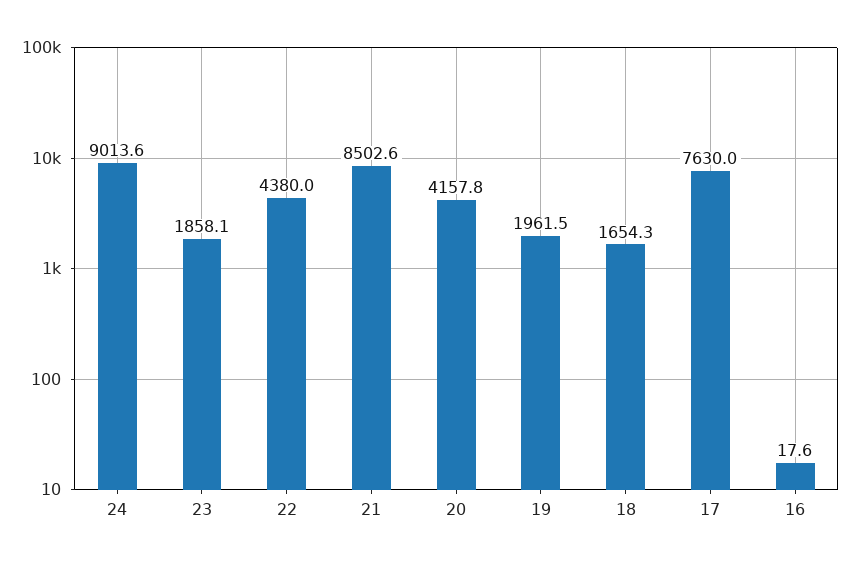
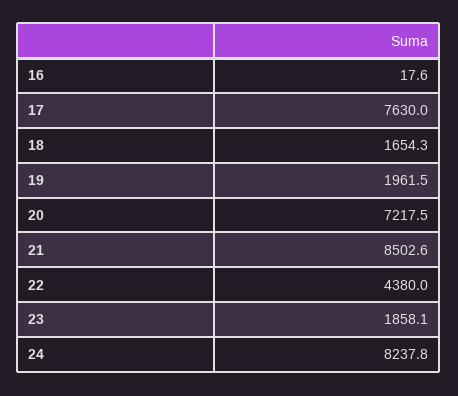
24: 9013.6 -> 8237.8
20: 4157.8 -> 7217.5

